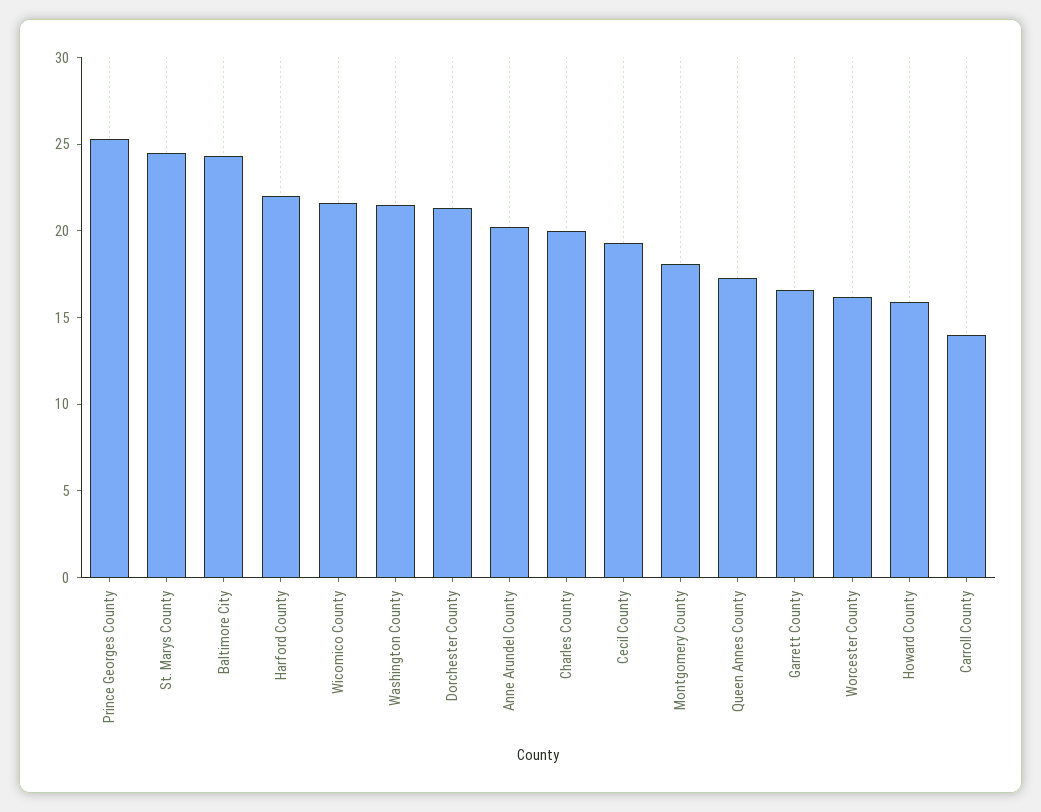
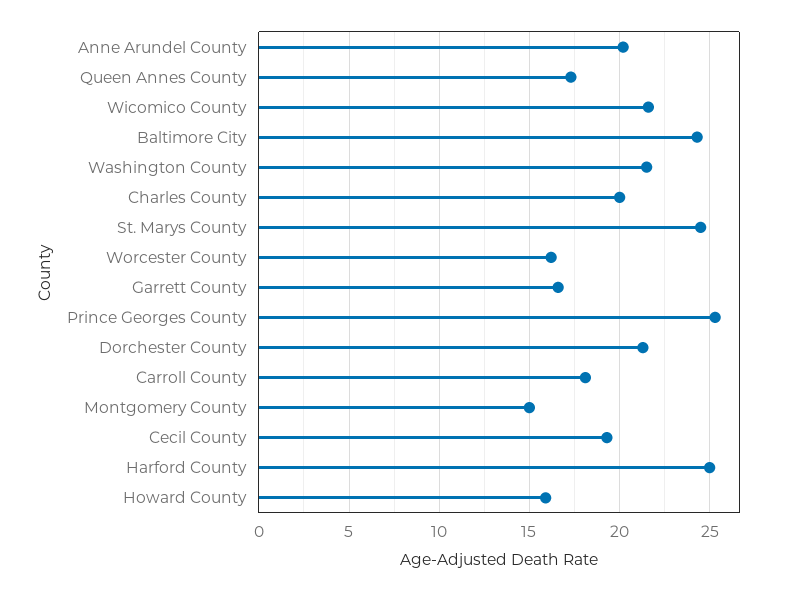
Harford County: 22 -> 25
Montgomery County: 18 -> 15
Carroll County: 14 -> 18

